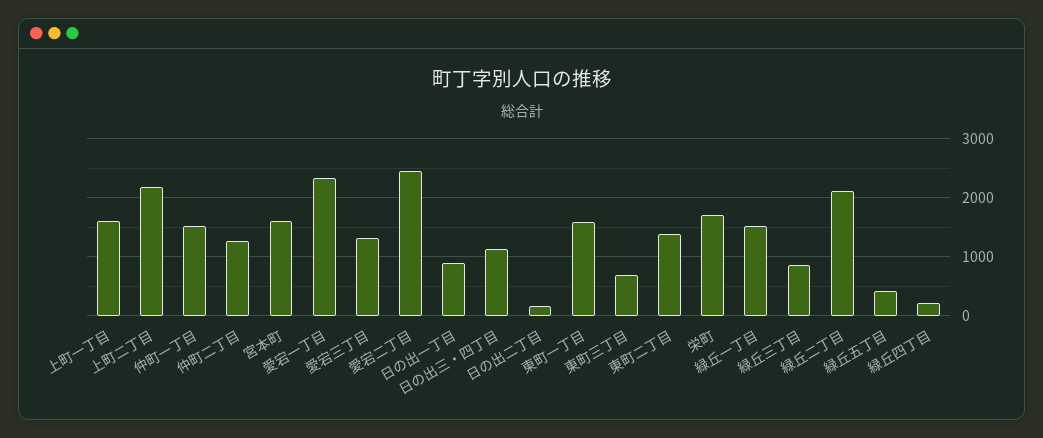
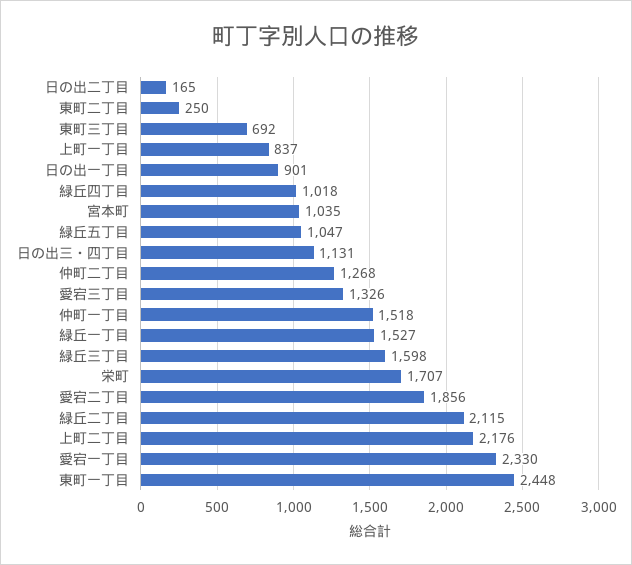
上町一丁目: 1600 -> 837
宮本町: 1600 -> 1035
愛宕二丁目: 2400 -> 1856
東町一丁目: 1600 -> 2448
東町二丁目: 1400 -> 250
緑丘三丁目: 800 -> 1598
緑丘五丁目: 400 -> 1047
緑丘四丁目: 200 -> 1018

